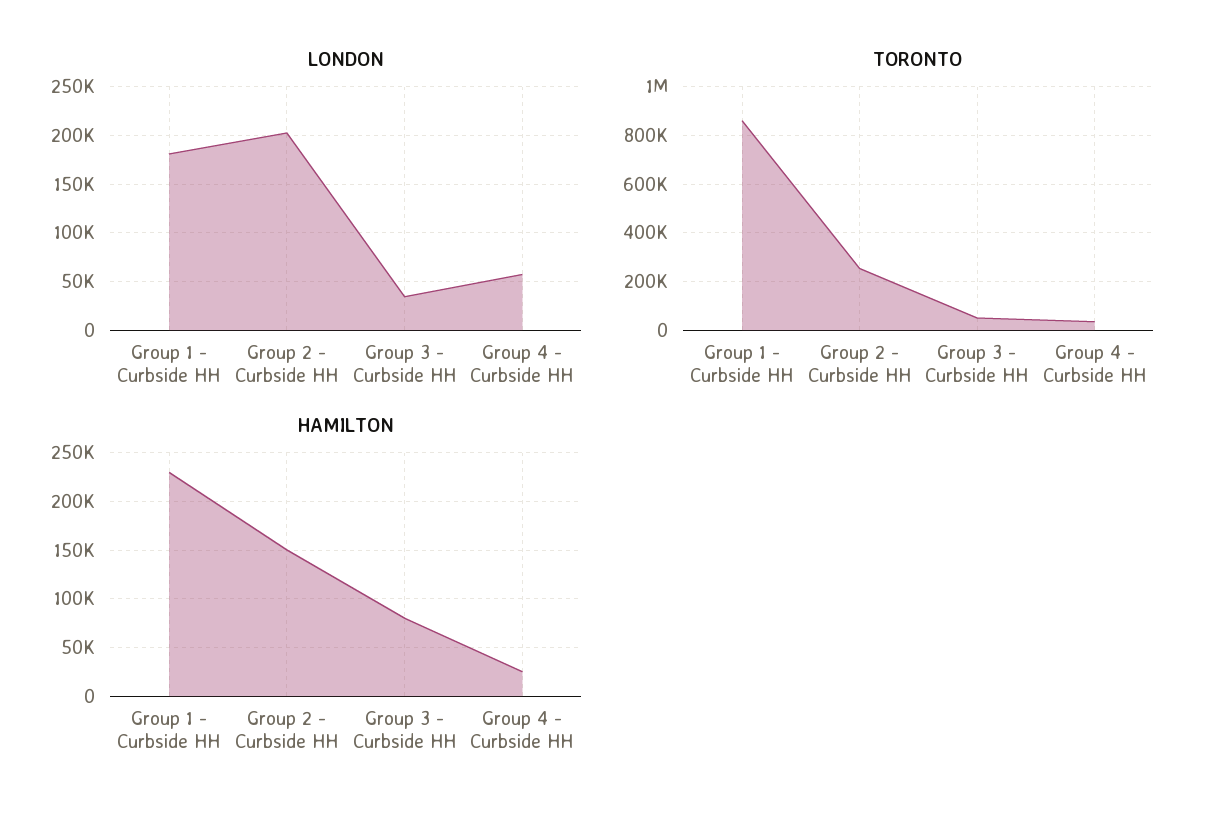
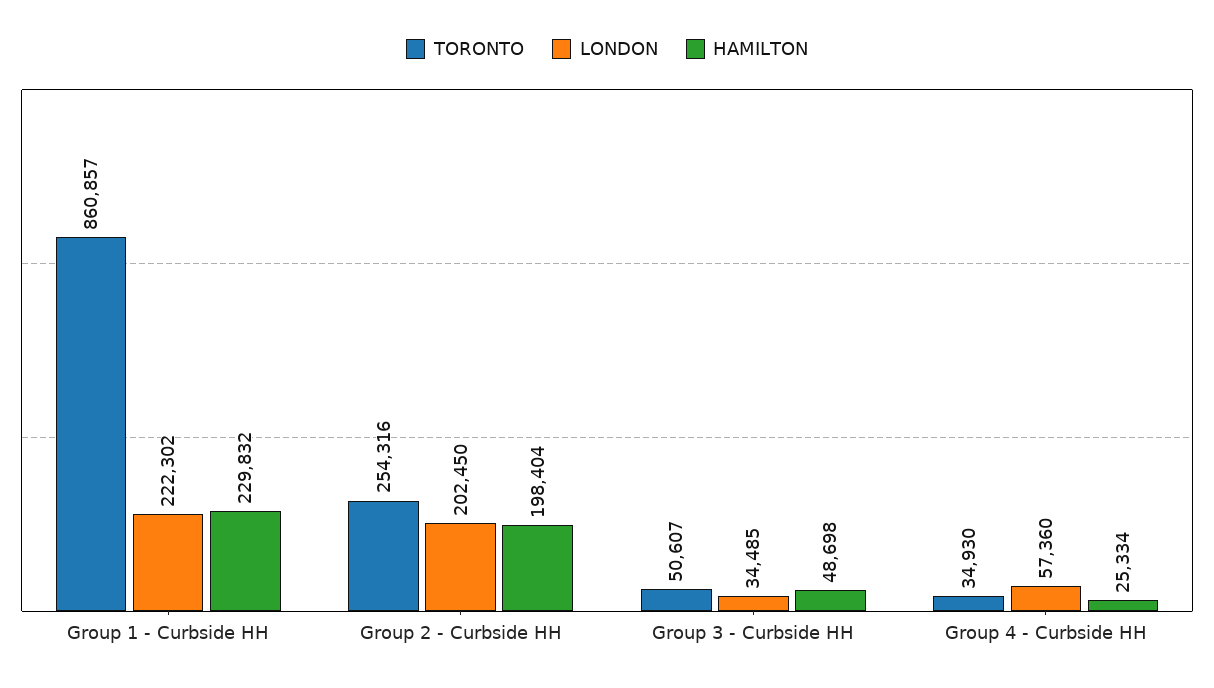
LONDON, Group 1 - Curbside HH: 180000 -> 222302
HAMILTON, Group 2 - Curbside HH: 150000 -> 198404
HAMILTON, Group 3 - Curbside HH: 80000 -> 48698

